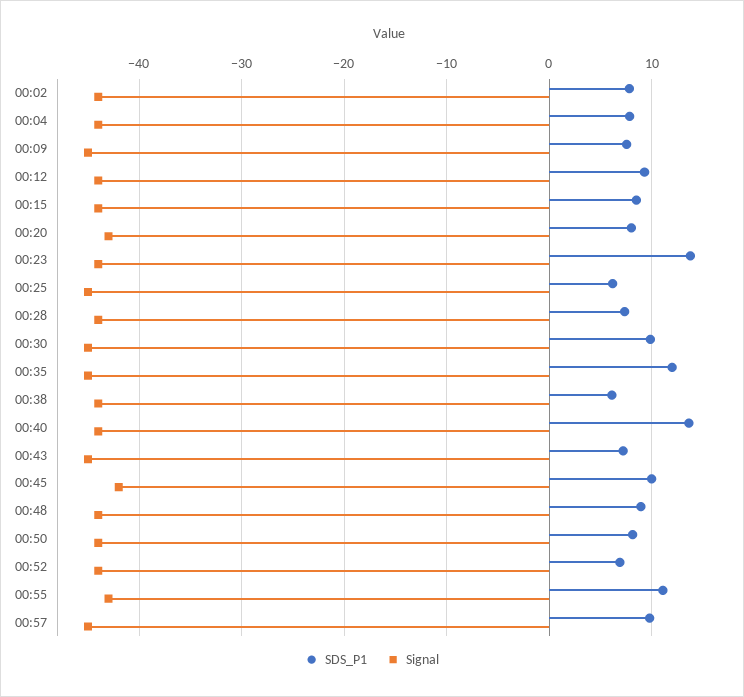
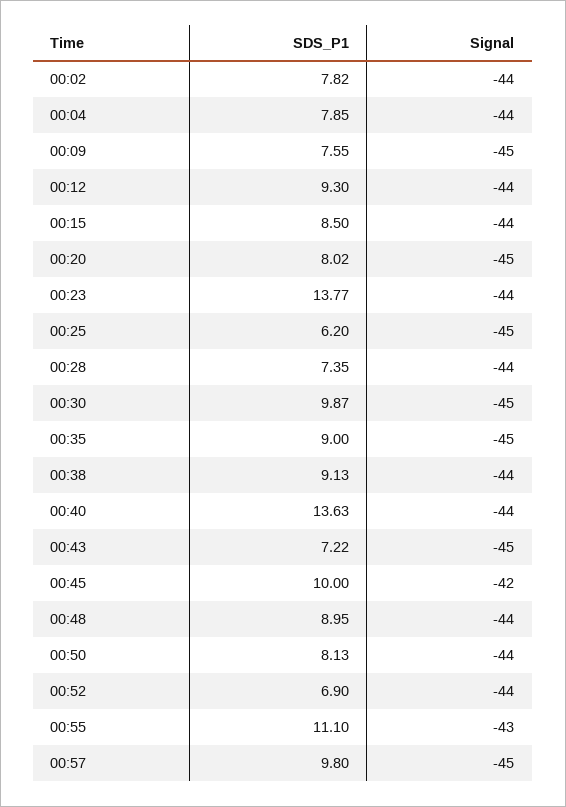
Signal, 00:20: -43 -> -45
SDS_P1, 00:35: 12 -> 9
SDS_P1, 00:38: 6 -> 9.13

